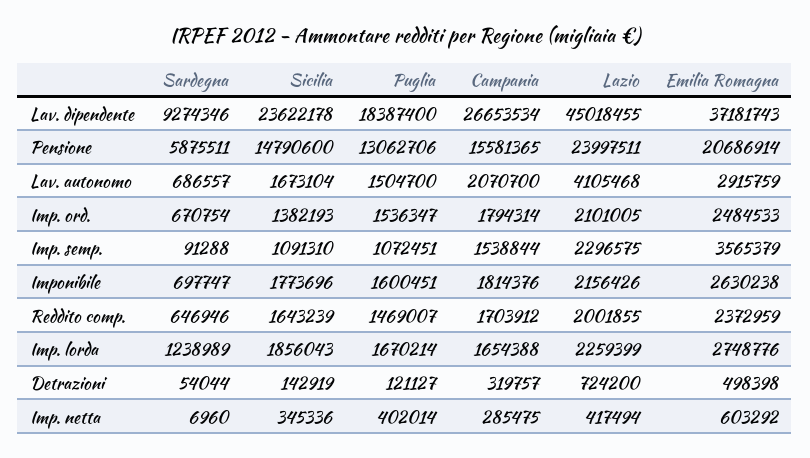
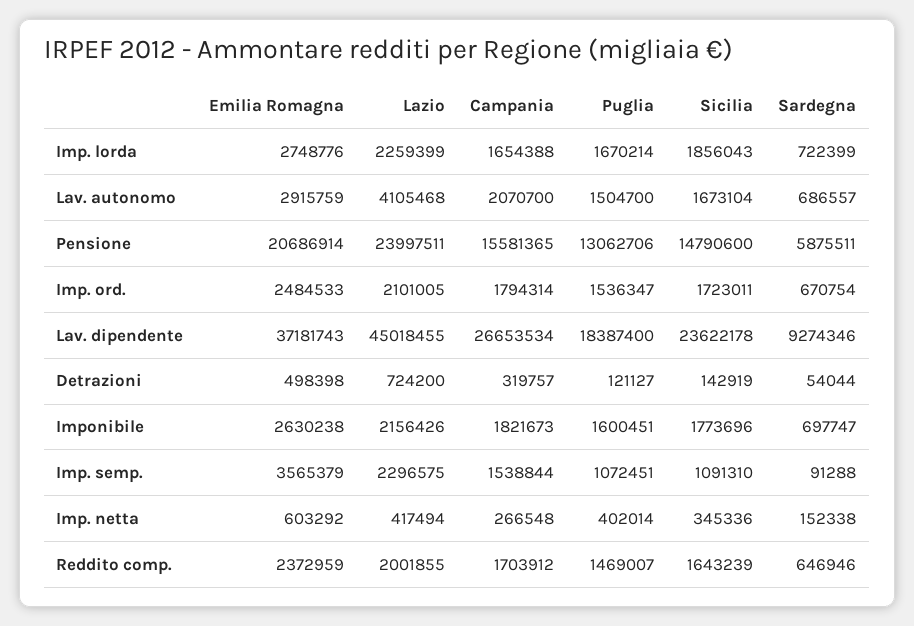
Sicilia, Imp. ord.: 1382193 -> 1723011
Campania, Imponibile: 1814376 -> 1821673
Sardegna, Imp. lorda: 1238989 -> 722399
Sardegna, Imp. netta: 6960 -> 152338
Campania, Imp. netta: 285475 -> 266548

